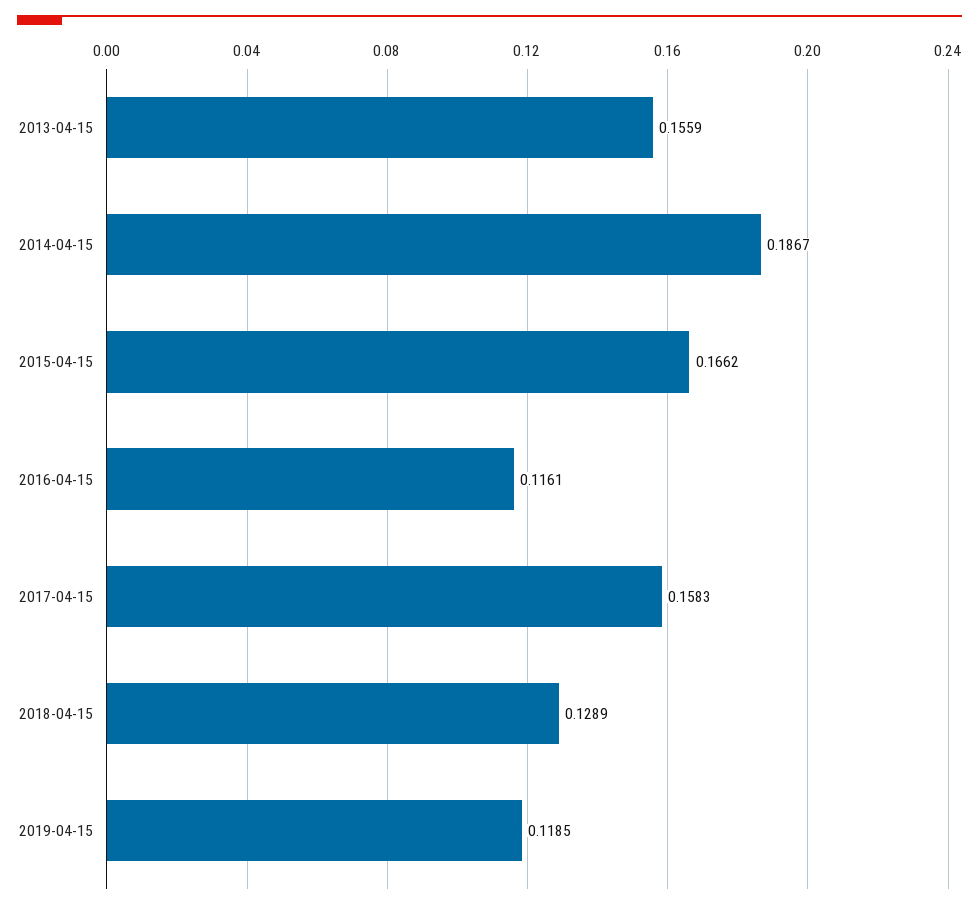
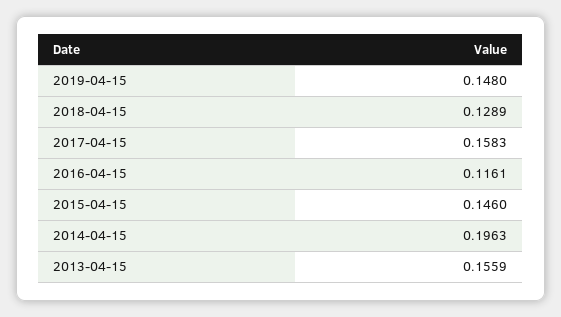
2014-04-15: 0.1867 -> 0.1963
2015-04-15: 0.1662 -> 0.146
2019-04-15: 0.1185 -> 0.148

